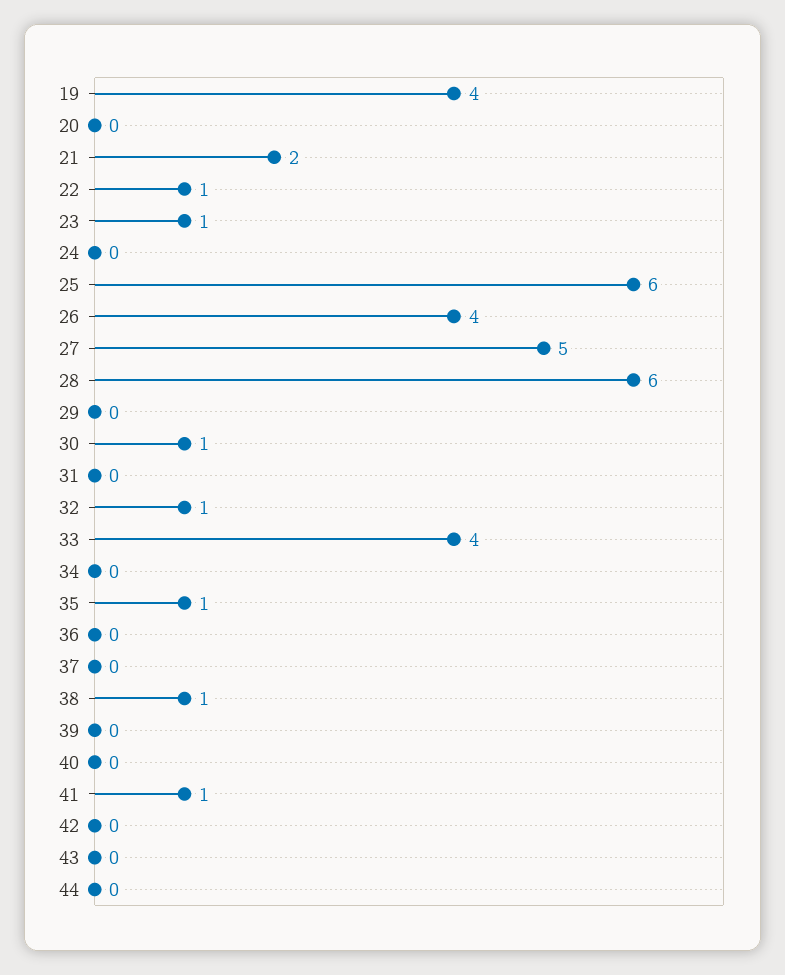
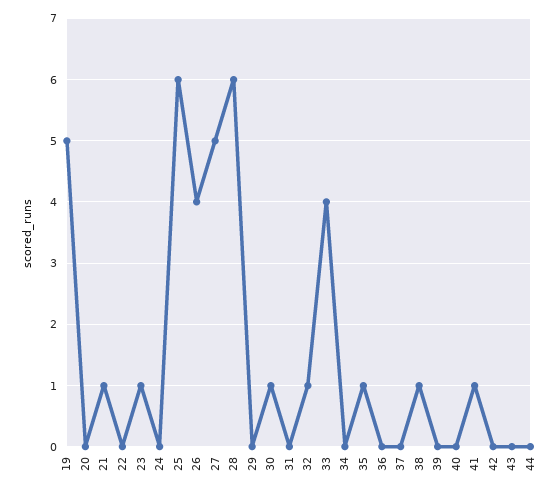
19: 4 -> 5
21: 2 -> 1
22: 1 -> 0

